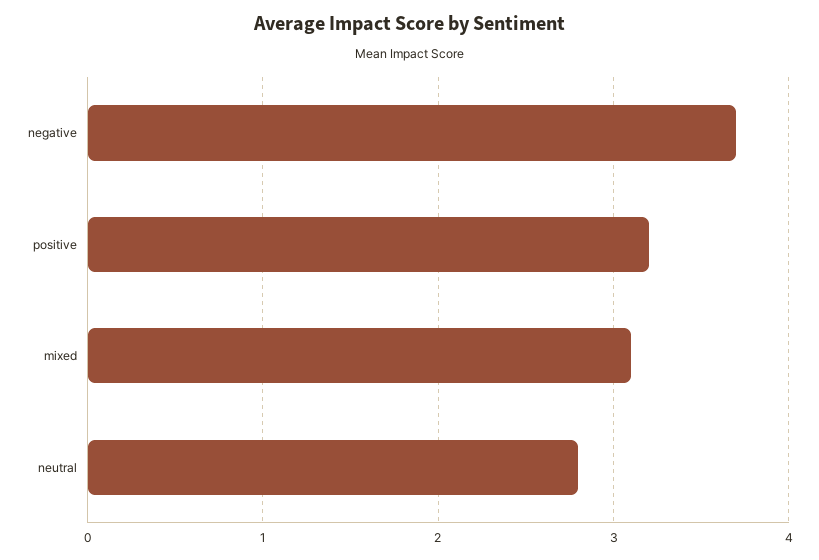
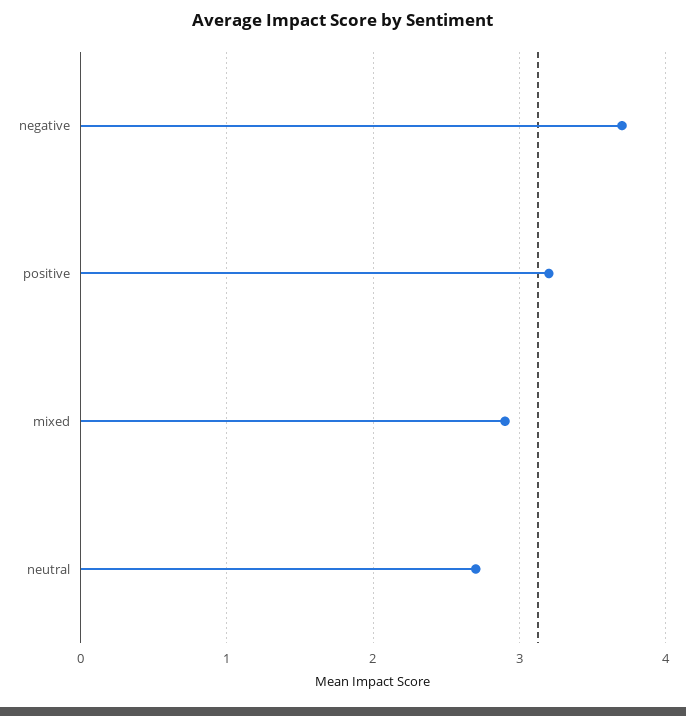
mixed: 3.1 -> 2.9
neutral: 2.8 -> 2.7

